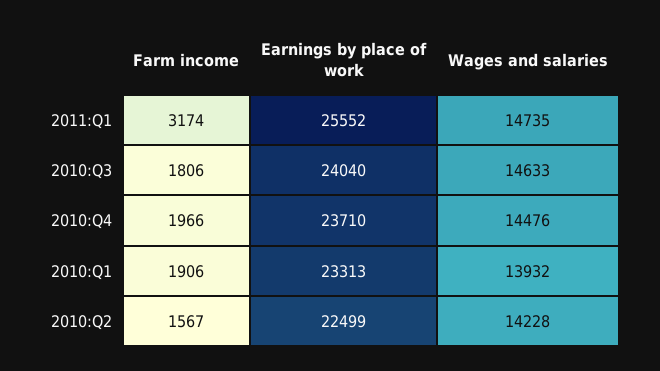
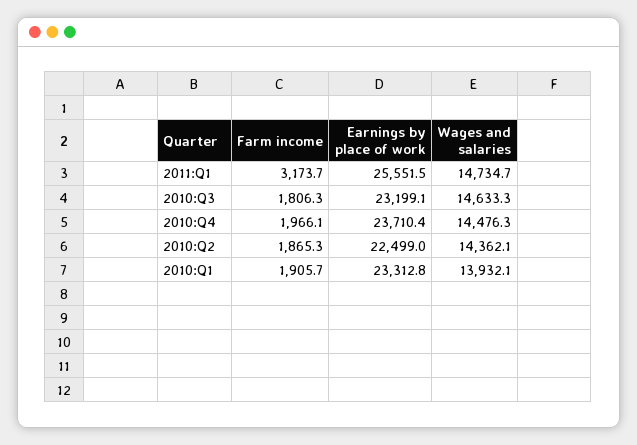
Earnings by place of work, 2010:Q3: 24040 -> 23199.1
Farm income, 2010:Q2: 1567 -> 1865.3
Wages and salaries, 2010:Q2: 14228 -> 14362.1

